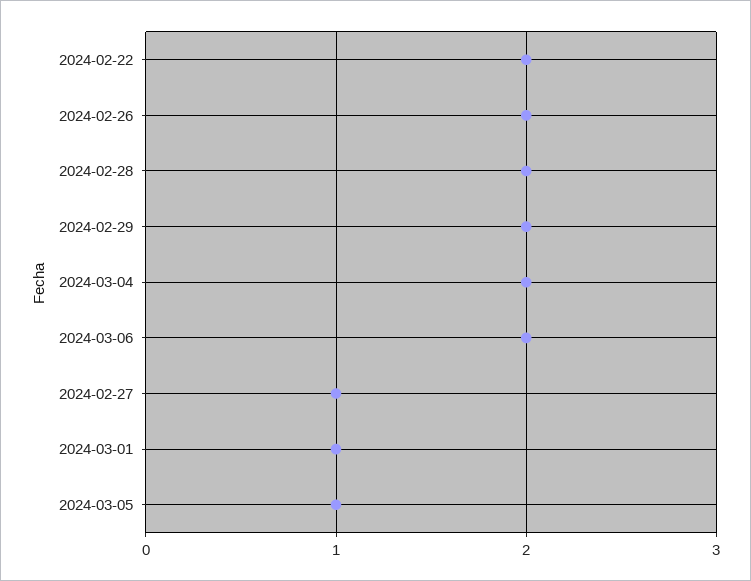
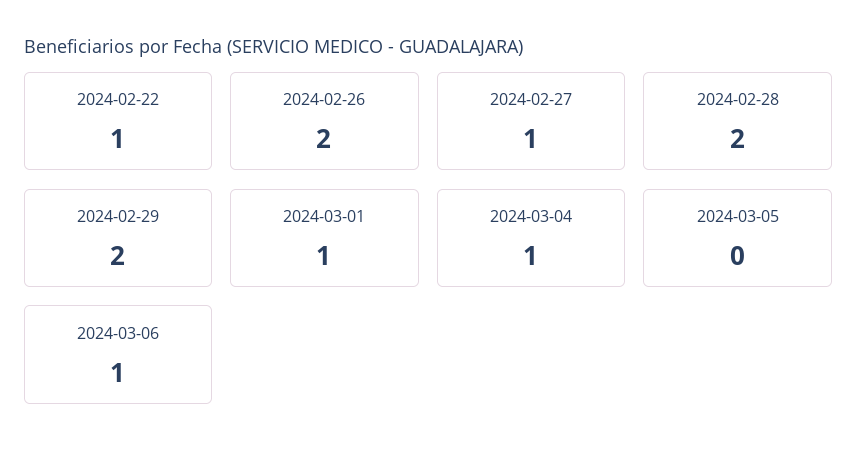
2024-02-22: 2 -> 1
2024-03-04: 2 -> 1
2024-03-06: 2 -> 1
2024-03-05: 1 -> 0

